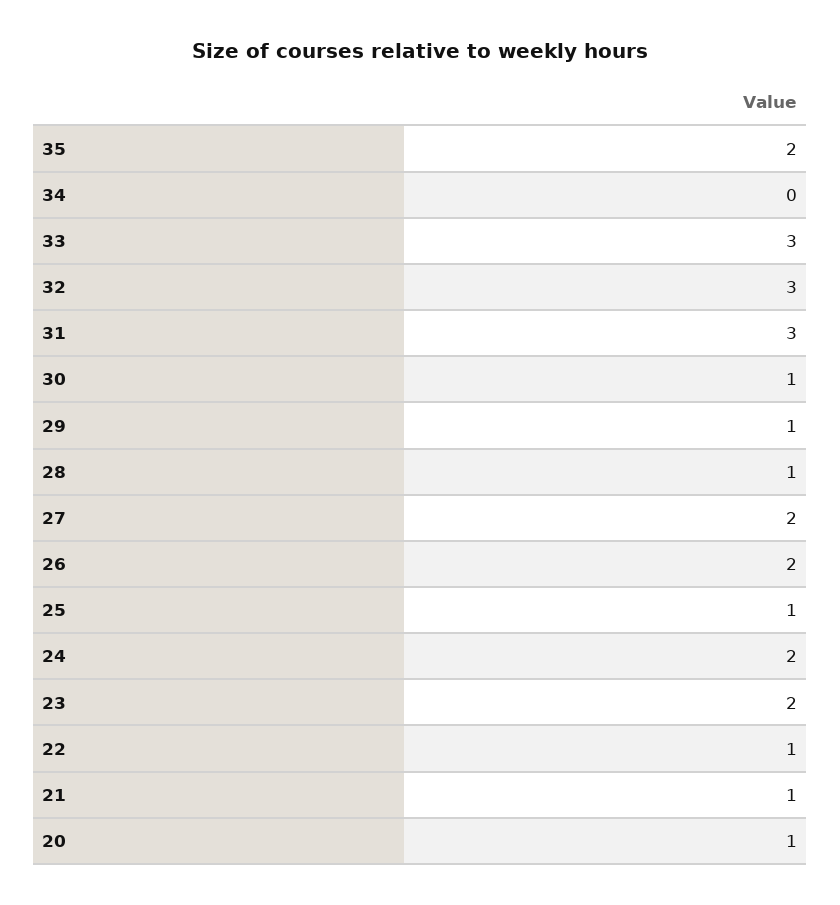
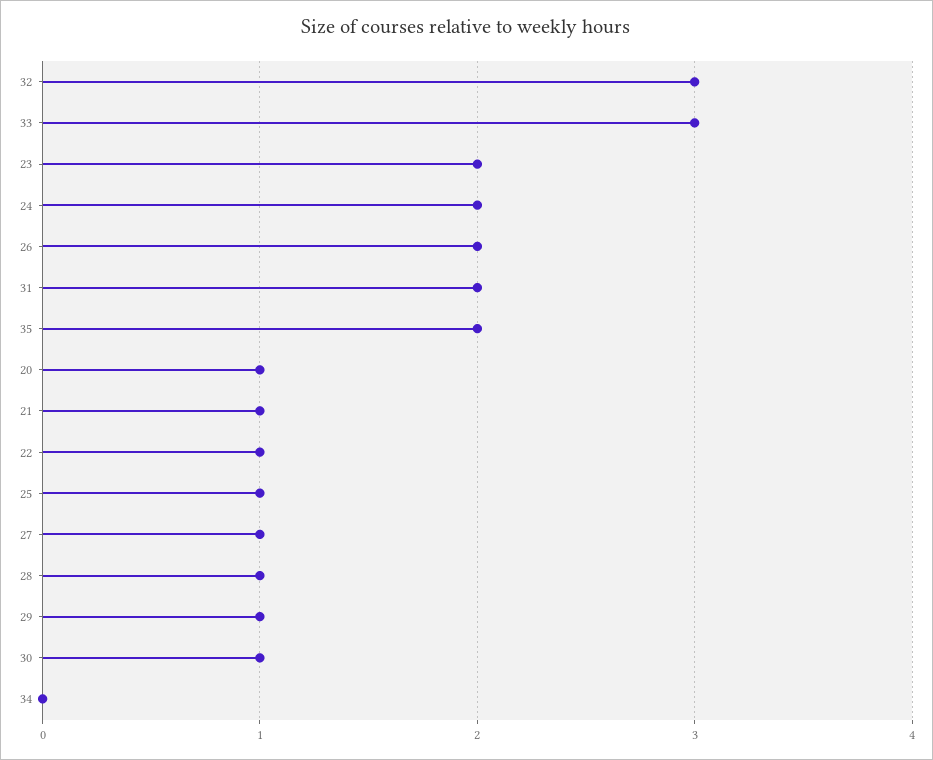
31: 3 -> 2
27: 2 -> 1

